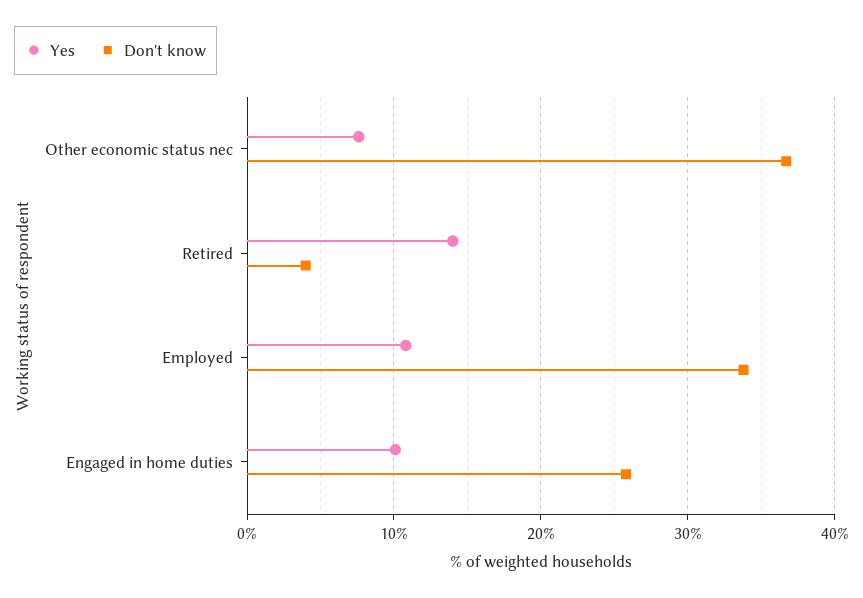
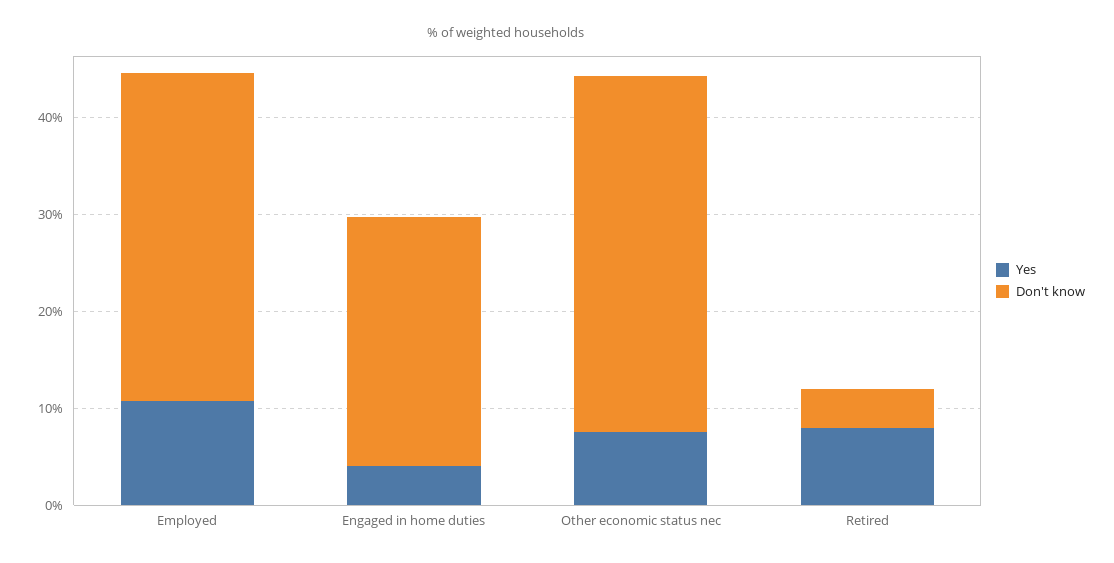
Yes, Retired: 14 -> 8
Yes, Engaged in home duties: 10 -> 4

